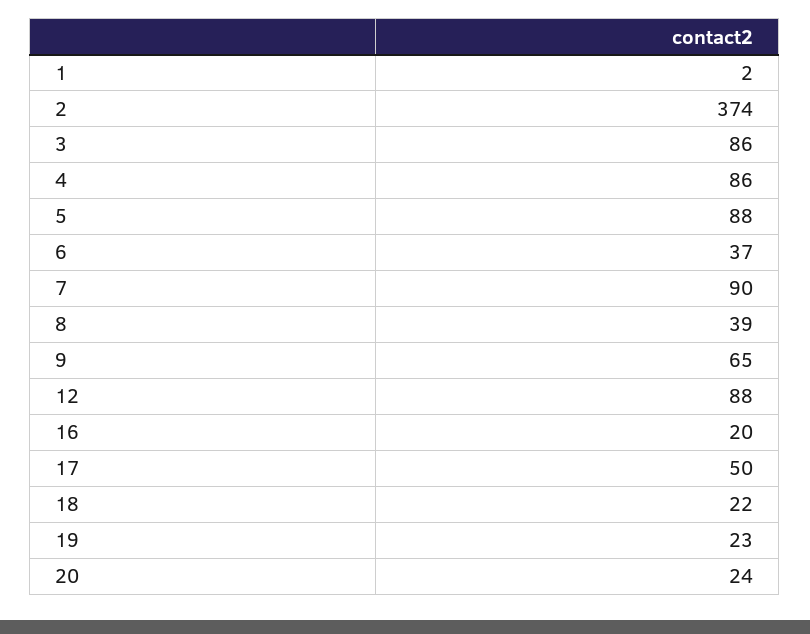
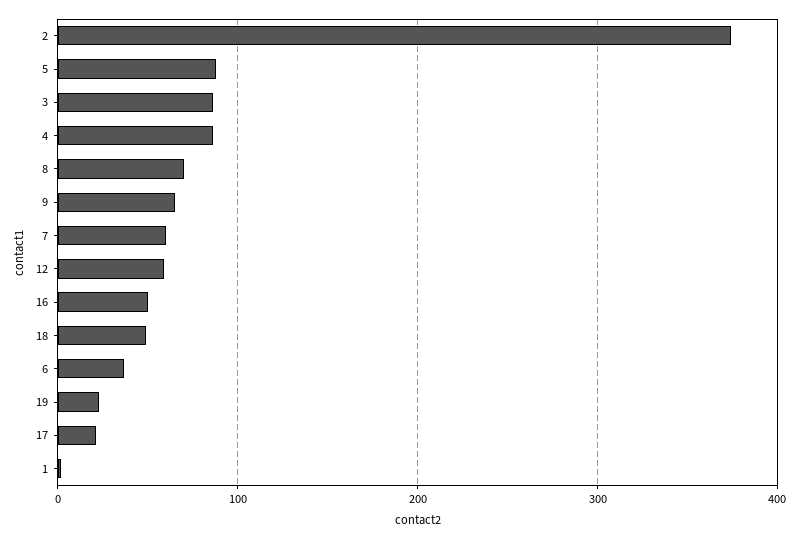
7: 90 -> 60
8: 39 -> 70
12: 88 -> 60
16: 20 -> 50
17: 50 -> 20
18: 22 -> 50
20: 24 -> none

